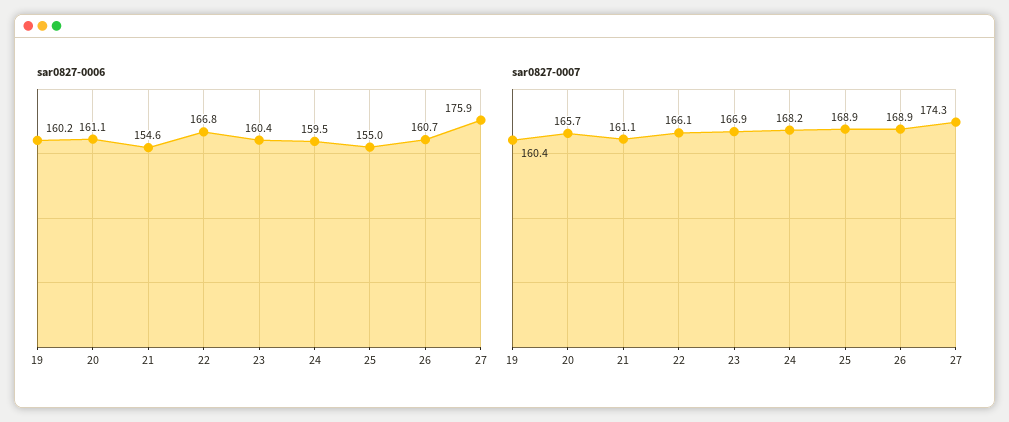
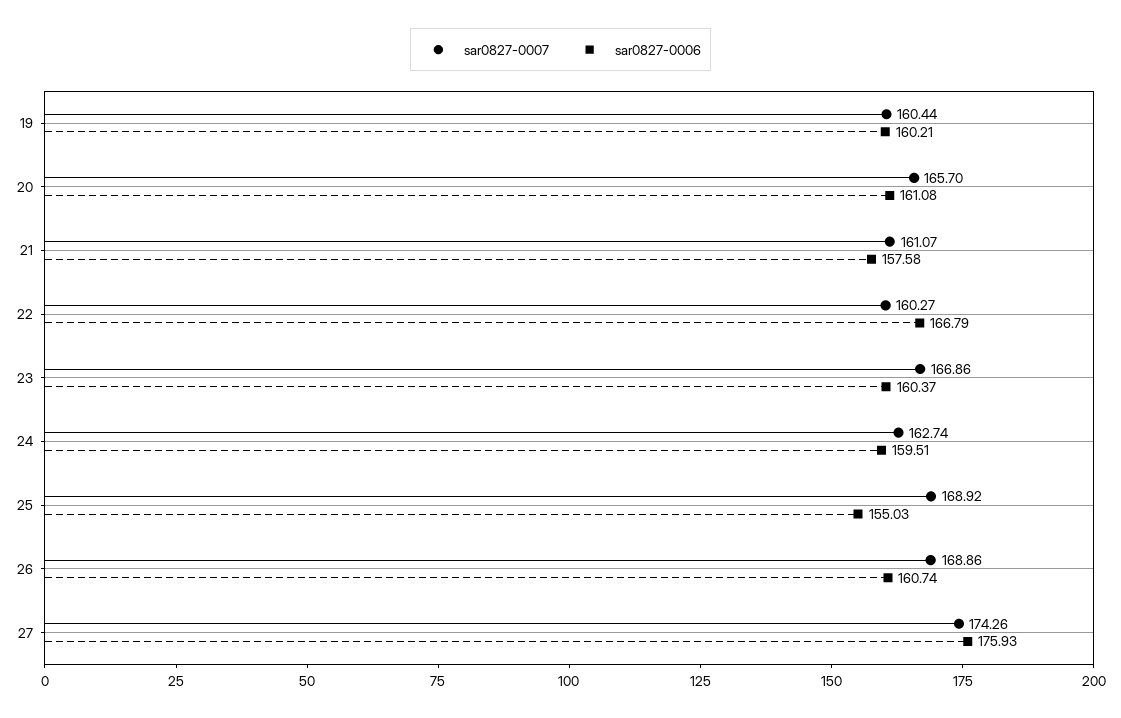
sar0827-0006, 21: 154.6 -> 157.58
sar0827-0007, 22: 166.1 -> 160.27
sar0827-0007, 24: 168.2 -> 162.74

